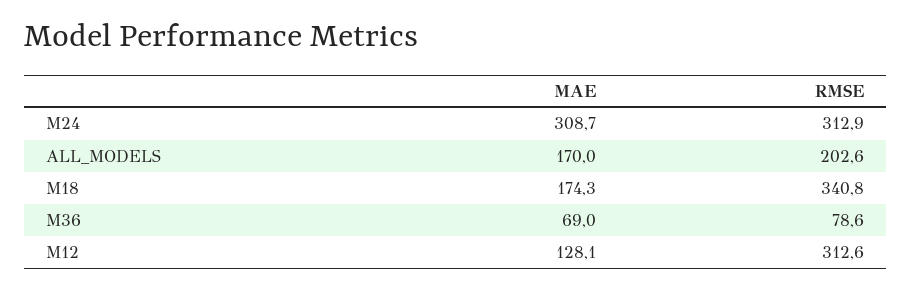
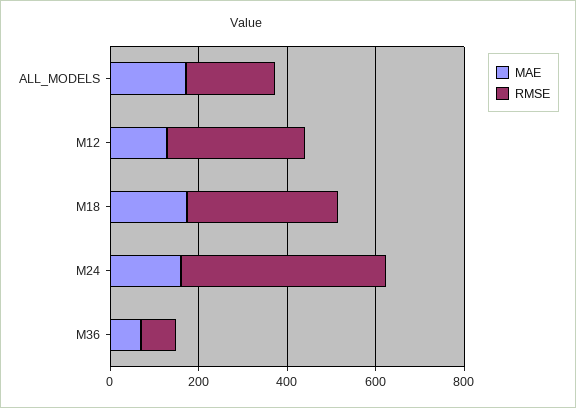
MAE, M24: 308.7 -> 150
RMSE, M24: 312.9 -> 450

